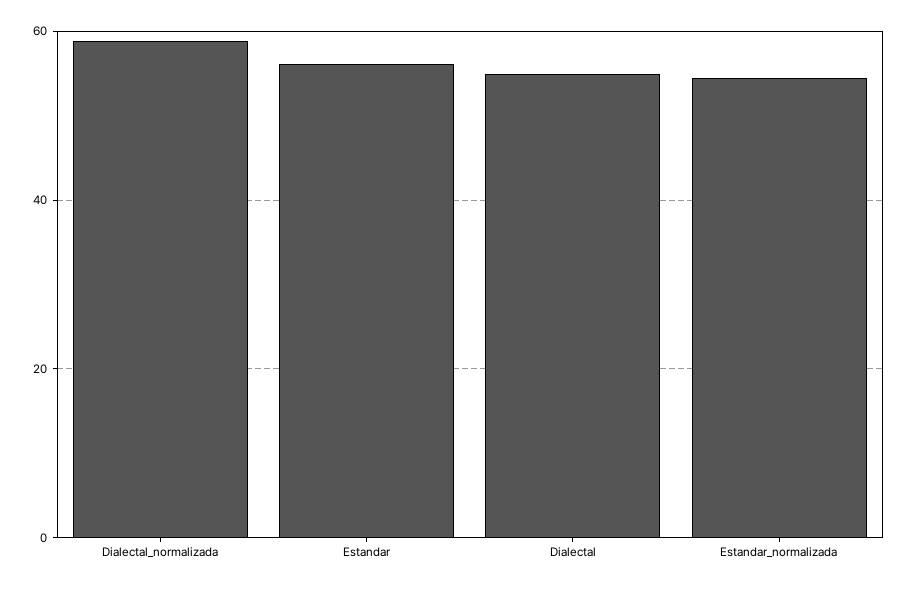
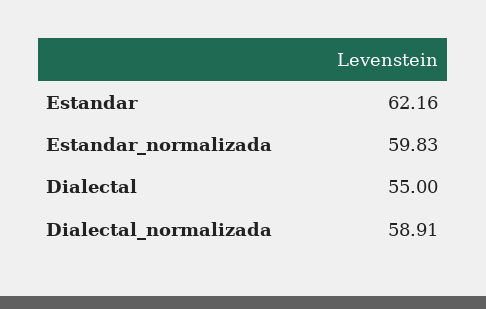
Estandar: 56 -> 62.16
Estandar_normalizada: 54 -> 59.83

